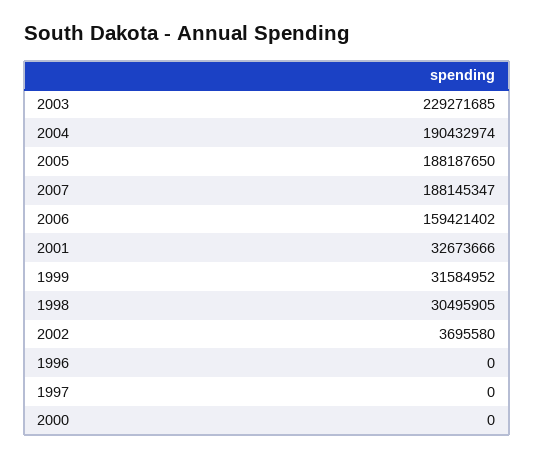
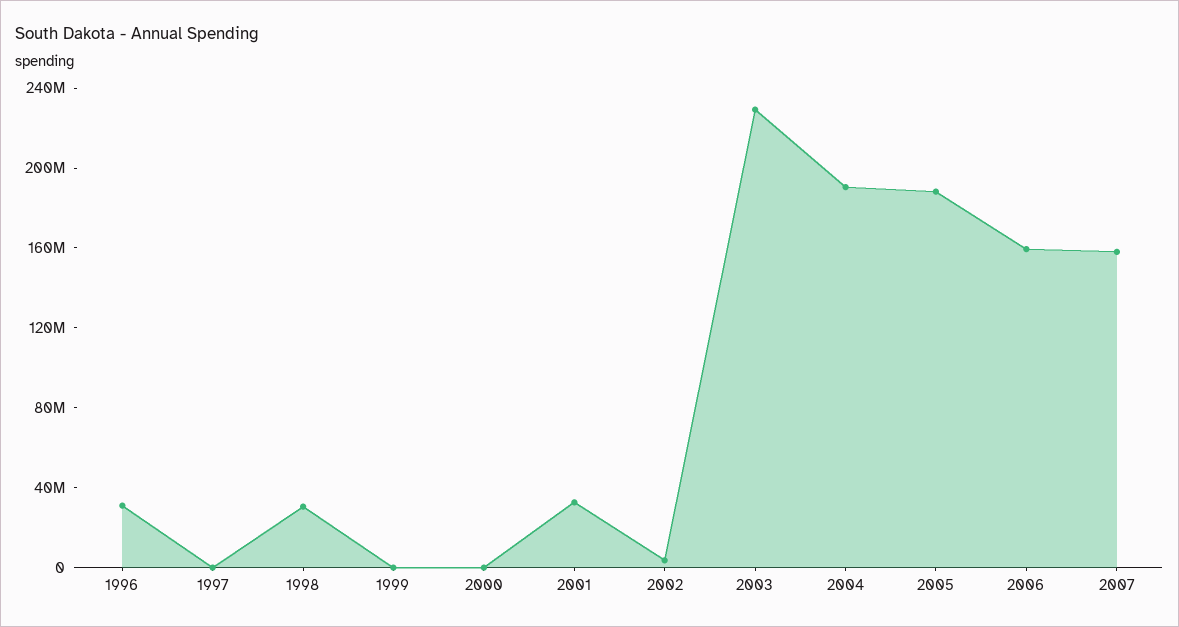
2007: 188145347 -> 160000000
1999: 31584952 -> 0
1996: 0 -> 30000000

